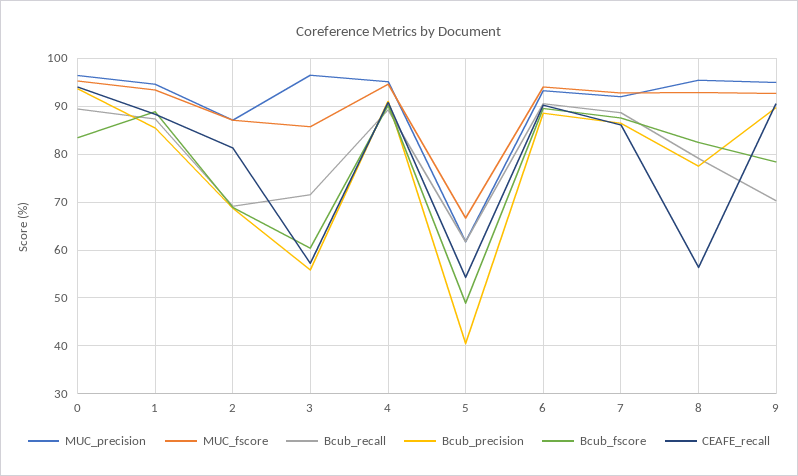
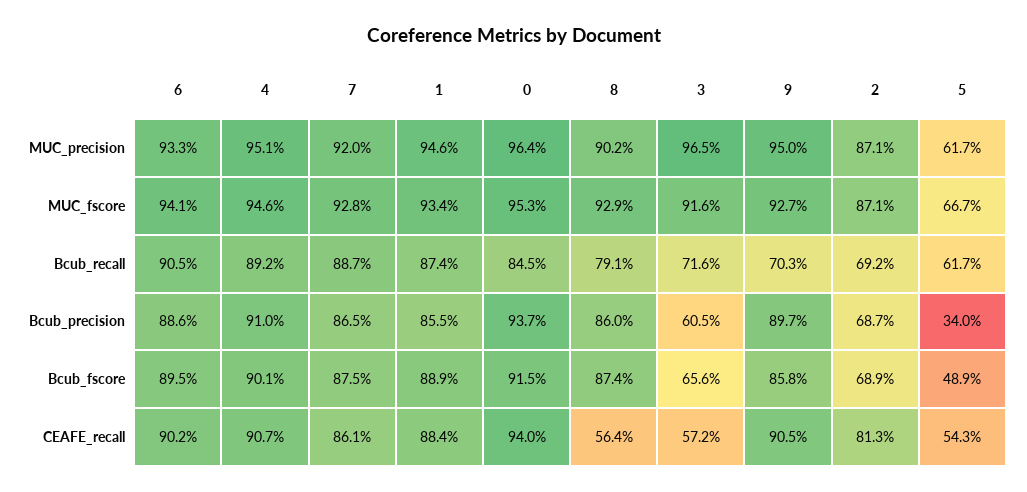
Bcub_recall, 0: 90 -> 84.5
Bcub_fscore, 0: 84 -> 91.5
MUC_fscore, 3: 86 -> 91.6
Bcub_precision, 3: 56 -> 60.5
Bcub_fscore, 3: 60 -> 65.6
Bcub_precision, 5: 40 -> 34
MUC_precision, 8: 96 -> 90.2
Bcub_precision, 8: 78 -> 86
Bcub_fscore, 8: 82 -> 87.4
Bcub_fscore, 9: 78 -> 85.8

